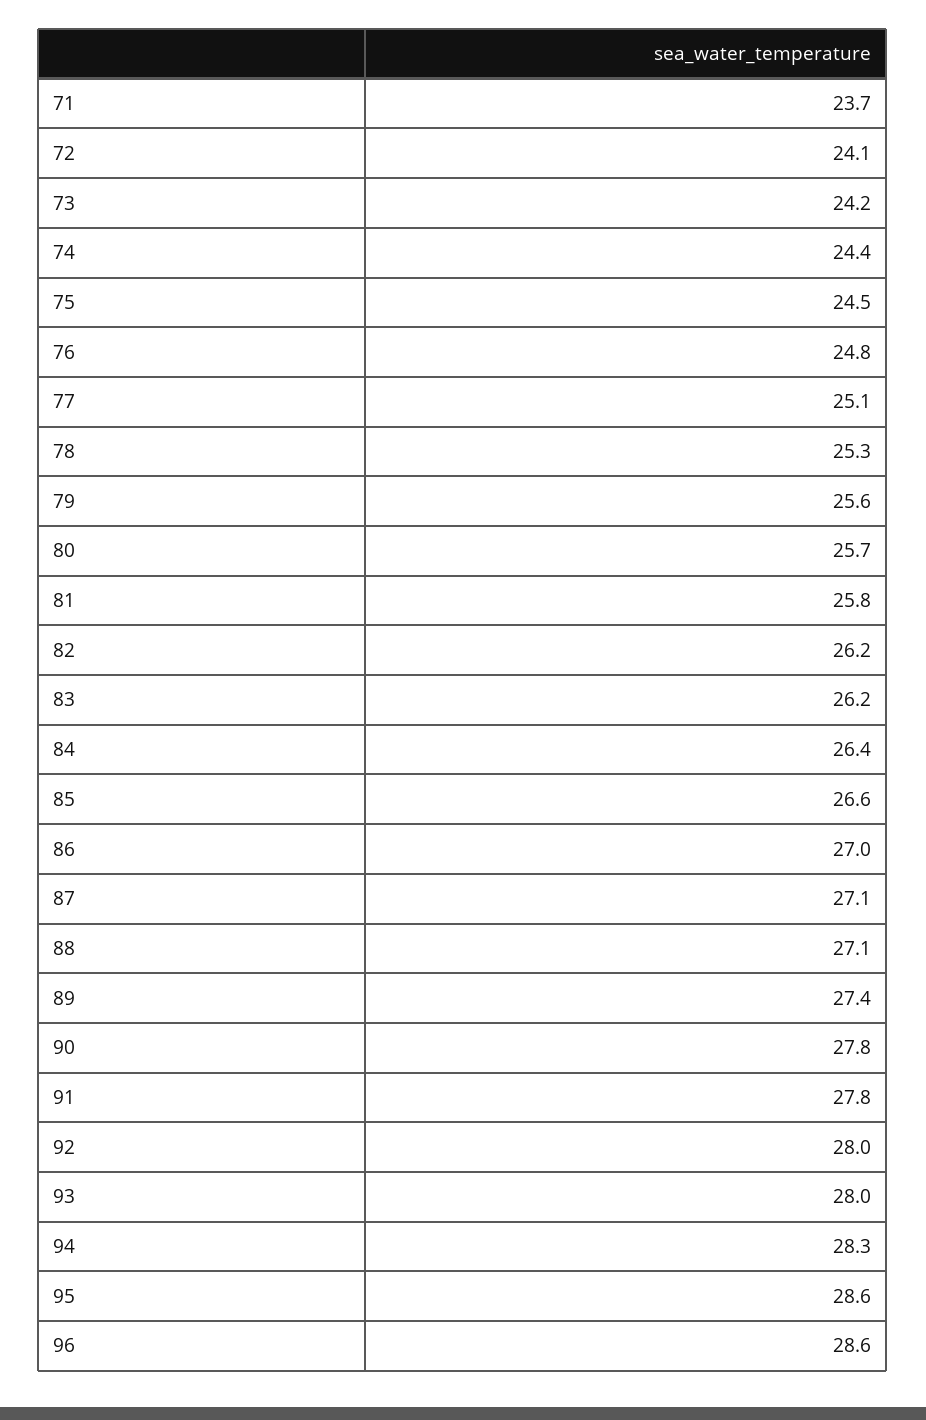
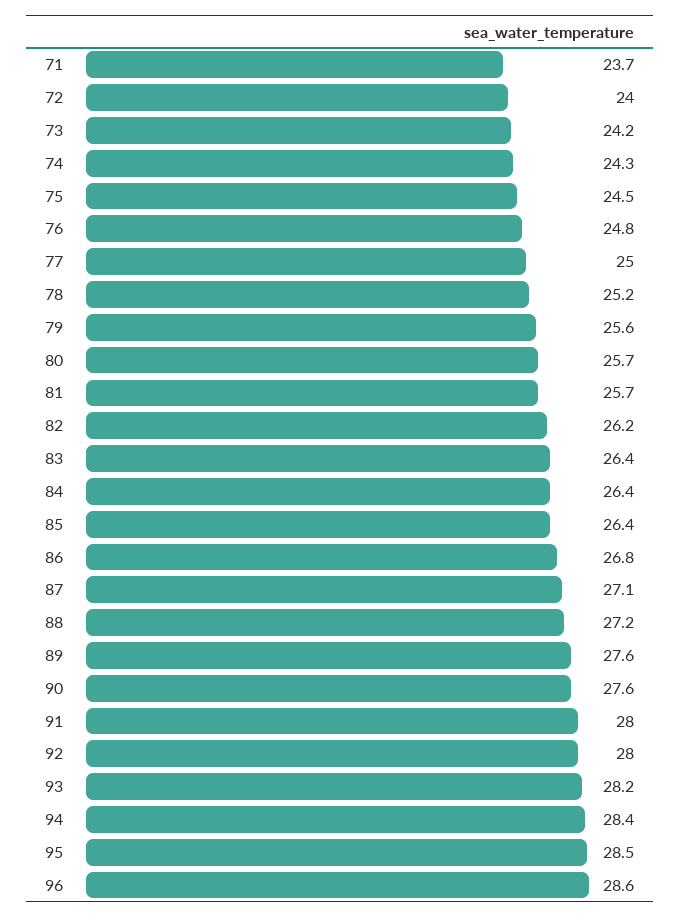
72: 24.1 -> 24
74: 24.4 -> 24.3
77: 25.1 -> 25
78: 25.3 -> 25.2
81: 25.8 -> 25.7
83: 26.2 -> 26.4
85: 26.6 -> 26.4
86: 27 -> 26.8
88: 27.1 -> 27.2
89: 27.4 -> 27.6
90: 27.8 -> 27.6
91: 27.8 -> 28
93: 28 -> 28.2
94: 28.3 -> 28.4
95: 28.6 -> 28.5

